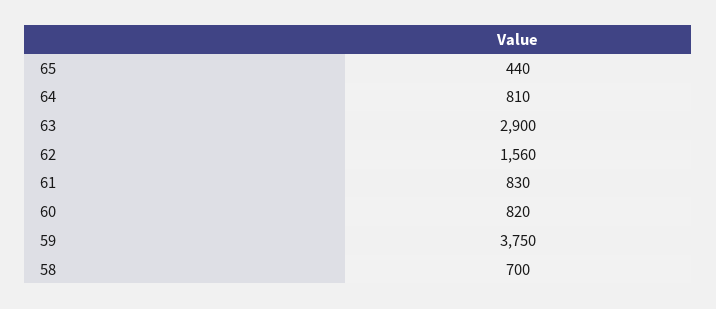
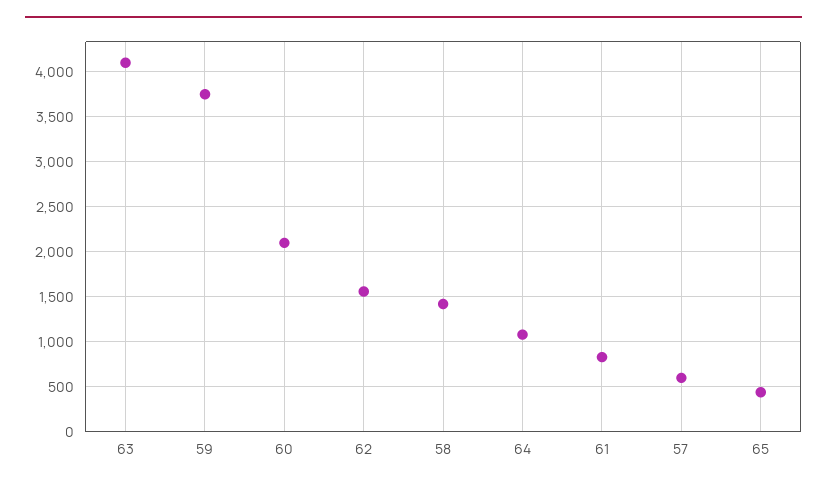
64: 810 -> 1100
63: 2900 -> 4100
60: 820 -> 2100
58: 700 -> 1400
57: none -> 600

